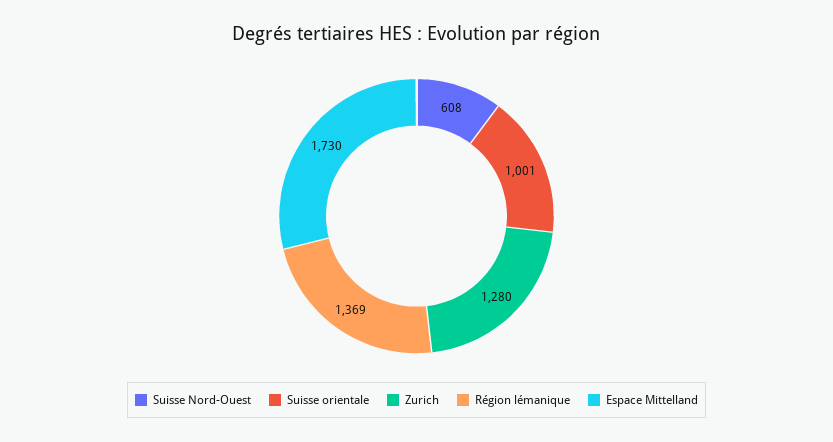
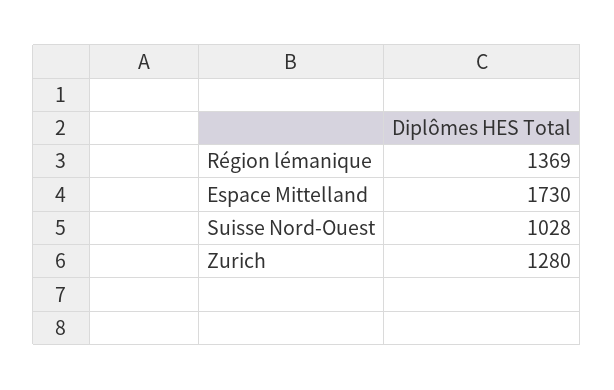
Suisse Nord-Ouest: 608 -> 1028
Suisse orientale: 1001 -> none

